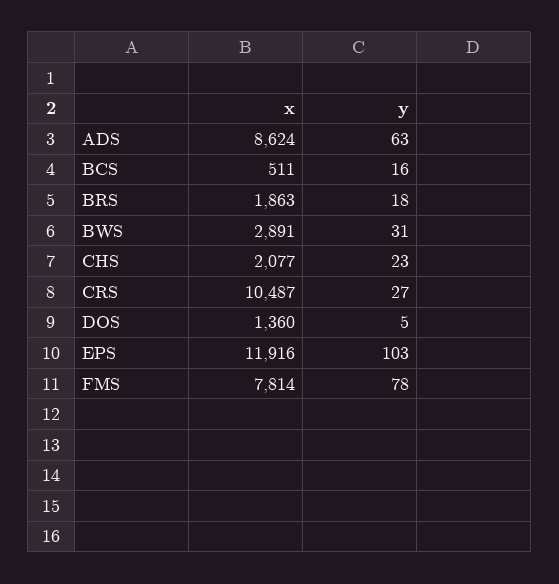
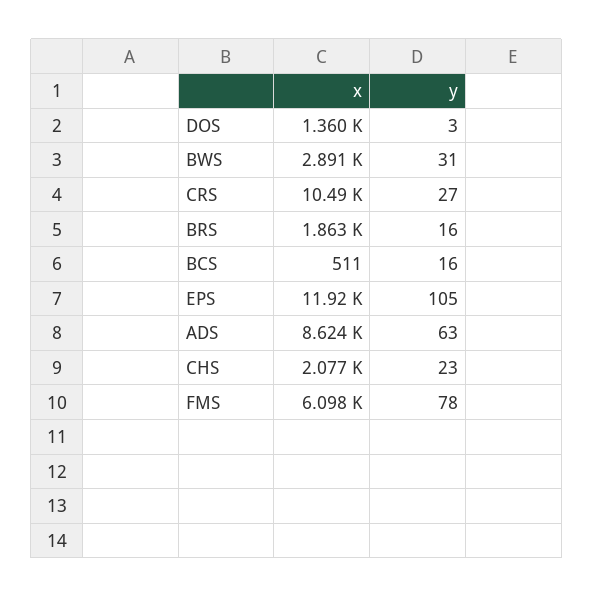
y, BRS: 18 -> 16
y, DOS: 5 -> 3
y, EPS: 103 -> 105
x, FMS: 7814 -> 6098

